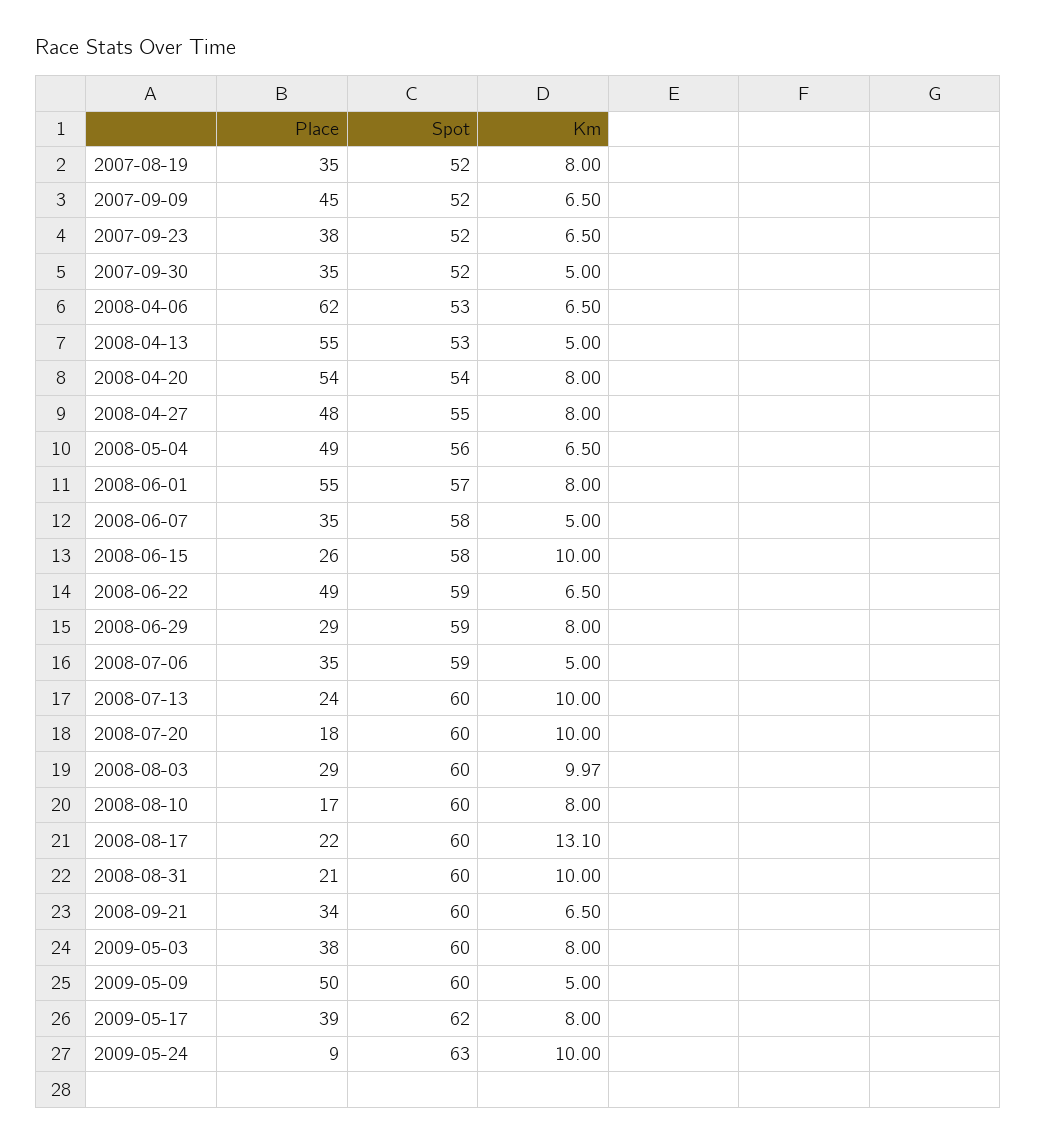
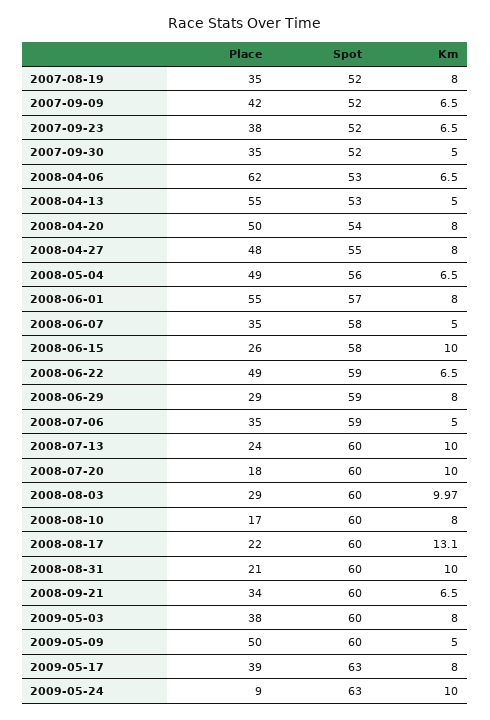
Place, 2007-09-09: 45 -> 42
Place, 2008-04-20: 54 -> 50
Spot, 2009-05-17: 62 -> 63

